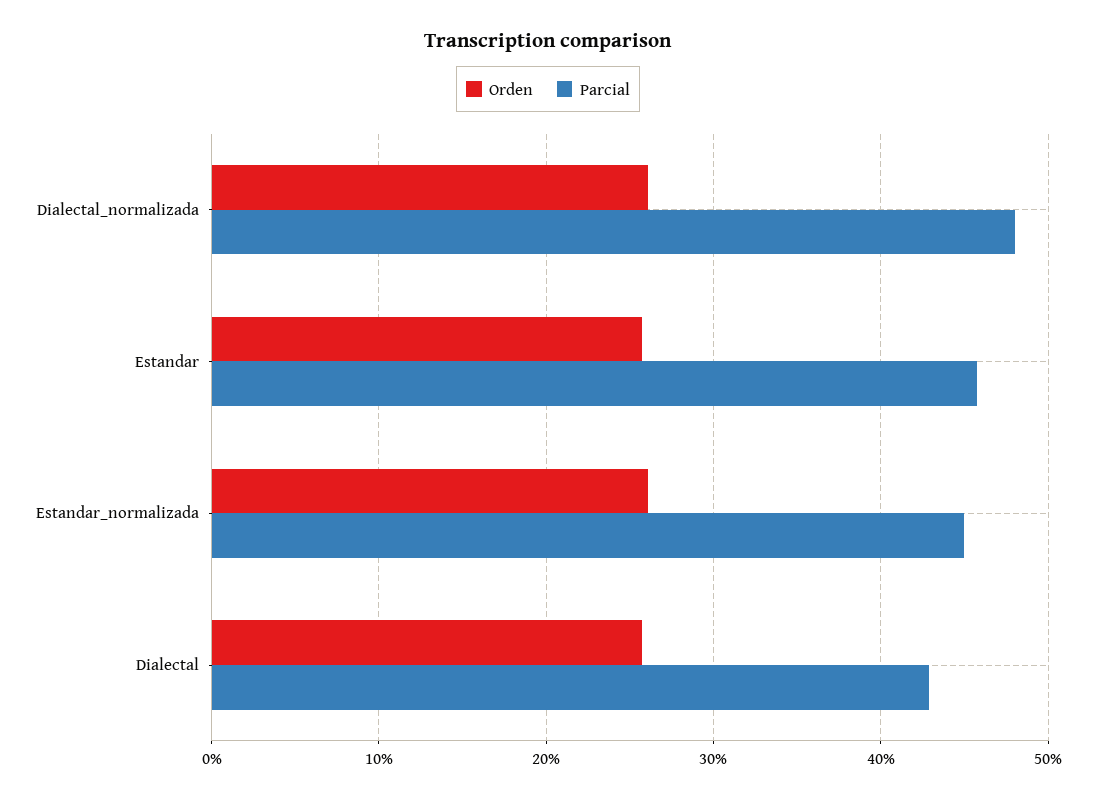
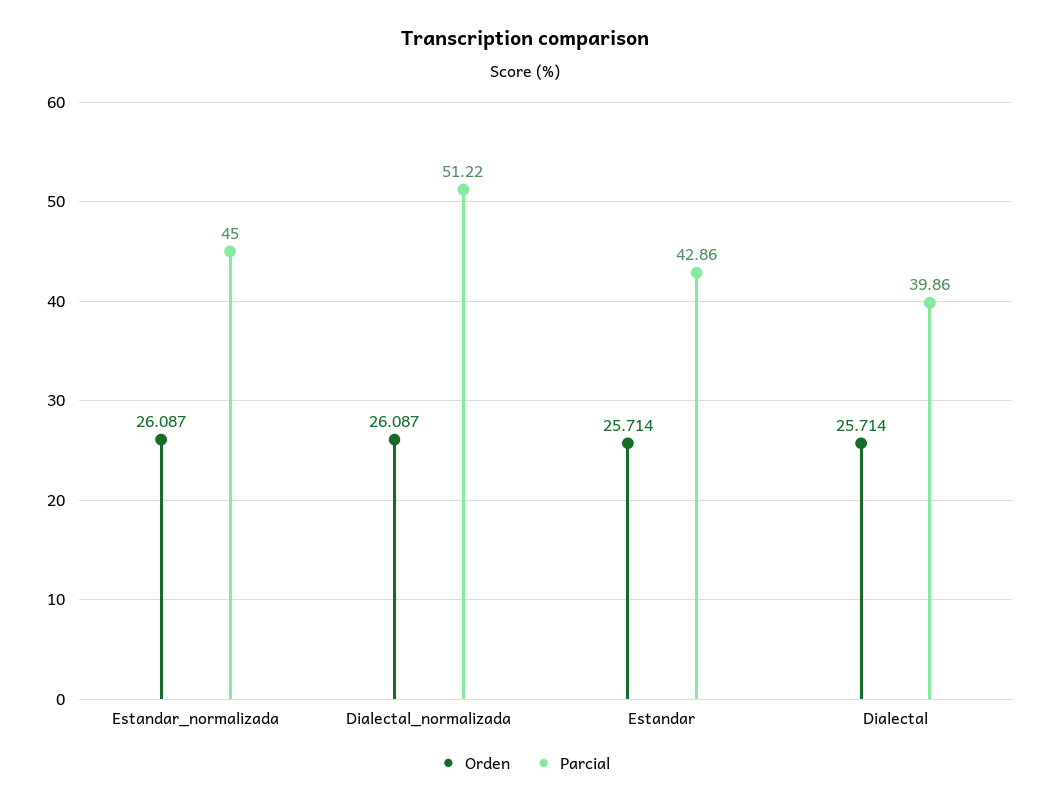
Parcial, Dialectal_normalizada: 48 -> 51.22
Parcial, Estandar: 46 -> 42.86
Parcial, Dialectal: 43 -> 39.86

